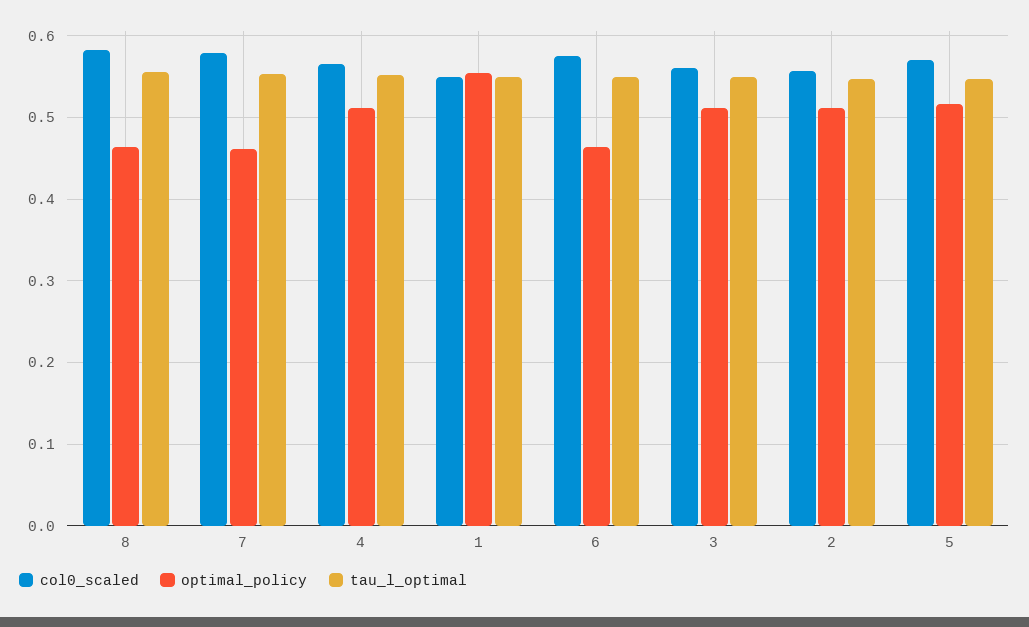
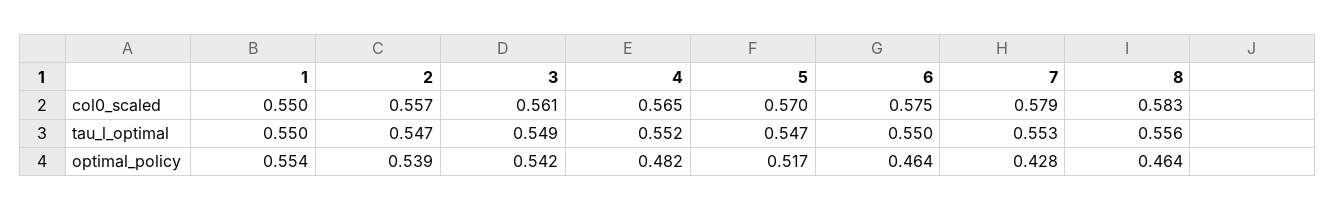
optimal_policy, 7: 0.46 -> 0.428
optimal_policy, 4: 0.51 -> 0.482
optimal_policy, 3: 0.51 -> 0.542
optimal_policy, 2: 0.51 -> 0.539

